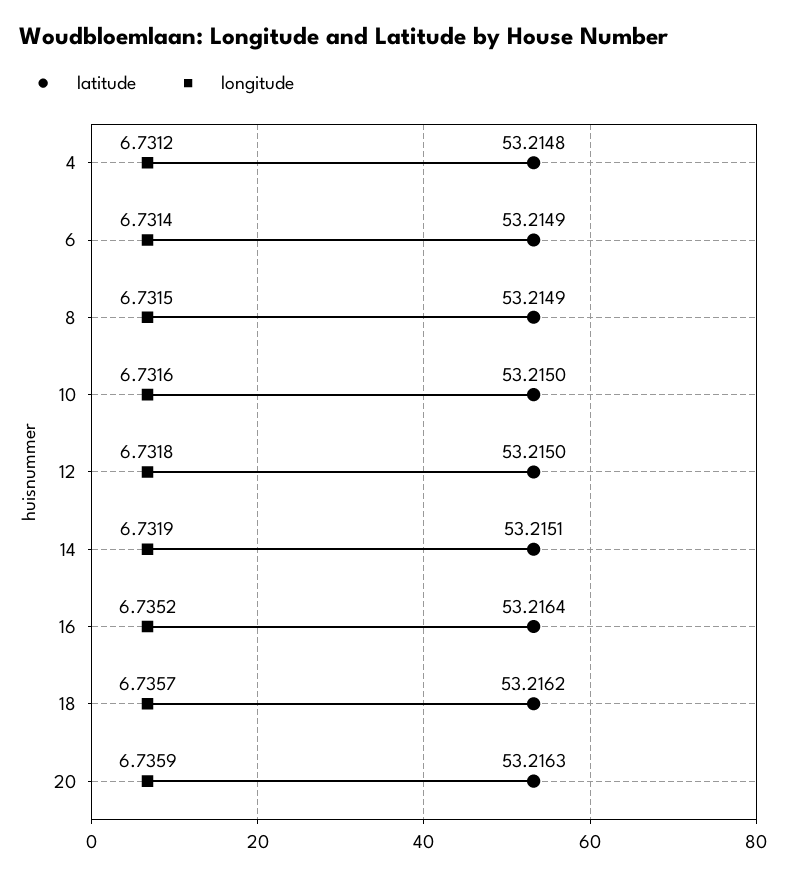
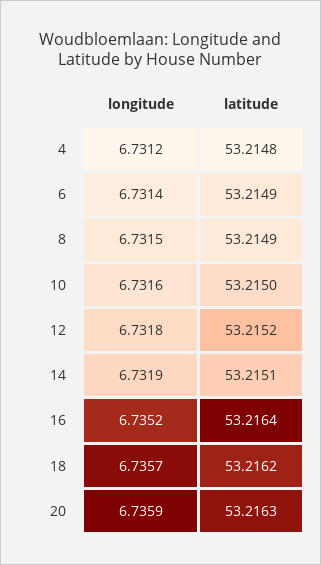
latitude, 12: 53.215 -> 53.2152

